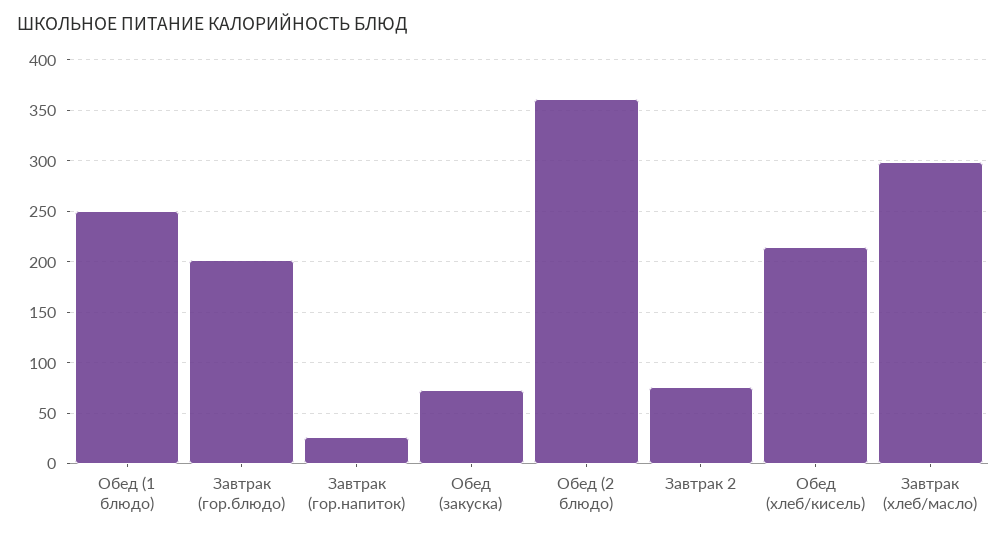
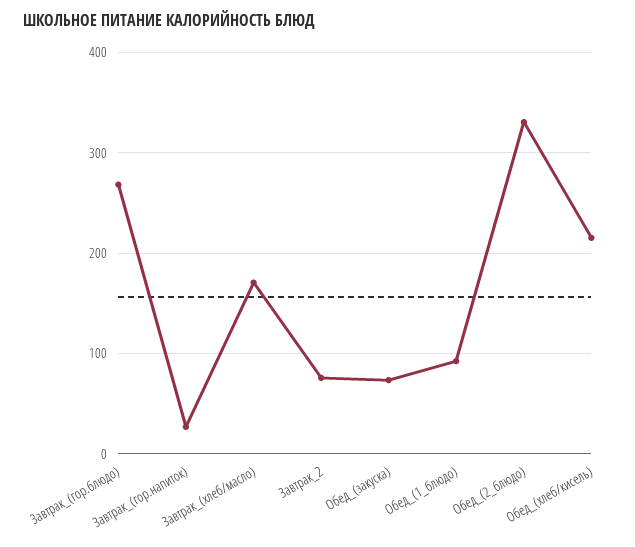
Обед (1 блюдо): 250 -> 90
Завтрак (гор.блюдо): 200 -> 270
Обед (2 блюдо): 360 -> 330
Завтрак (хлеб/масло): 300 -> 170

